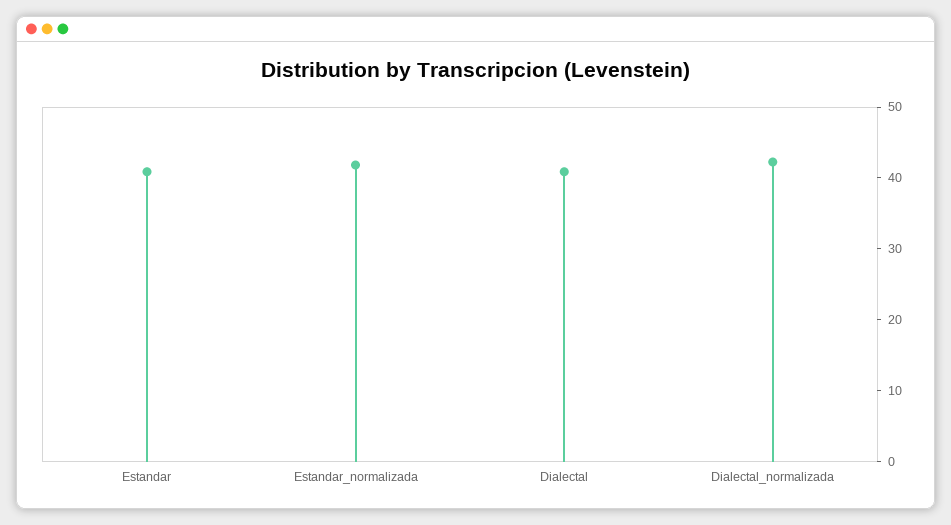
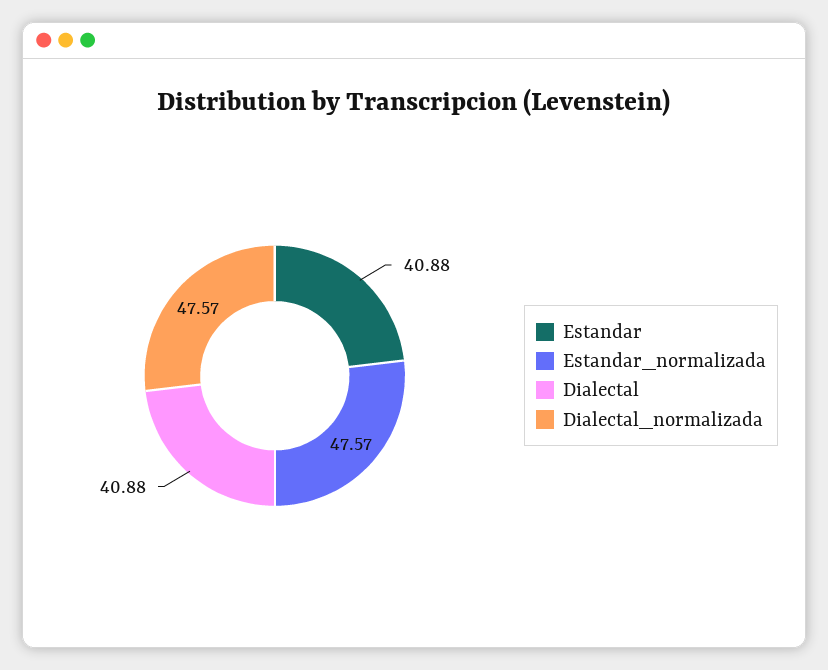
Estandar_normalizada: 42 -> 47.57
Dialectal_normalizada: 42 -> 47.57

